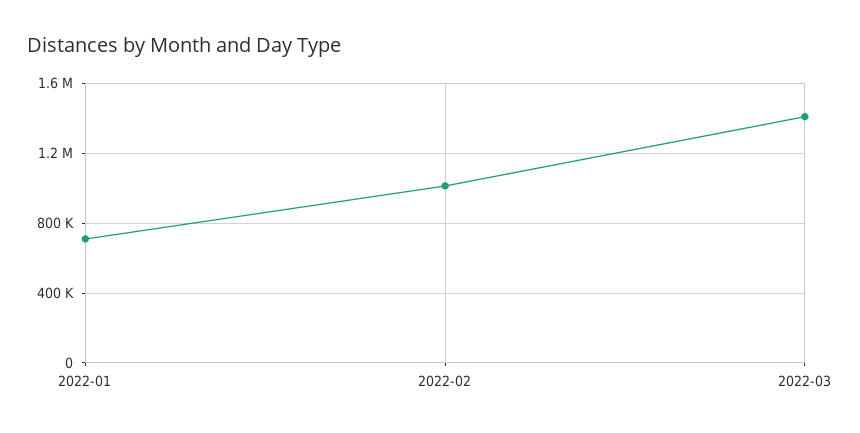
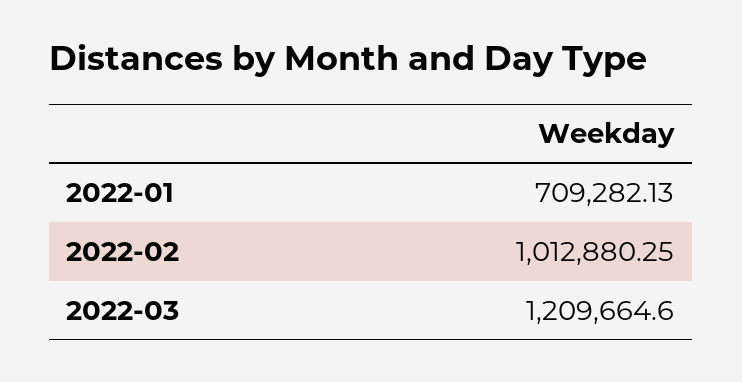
2022-03: 1400000 -> 1209664.6

